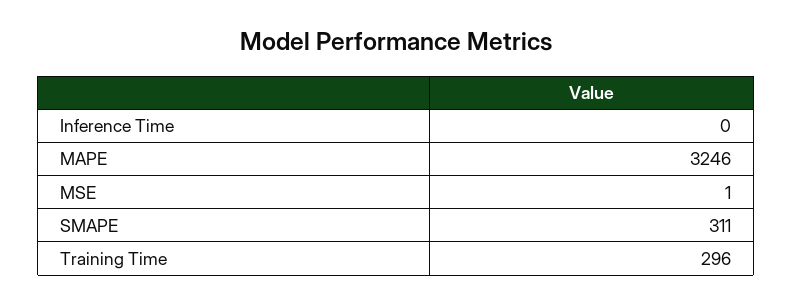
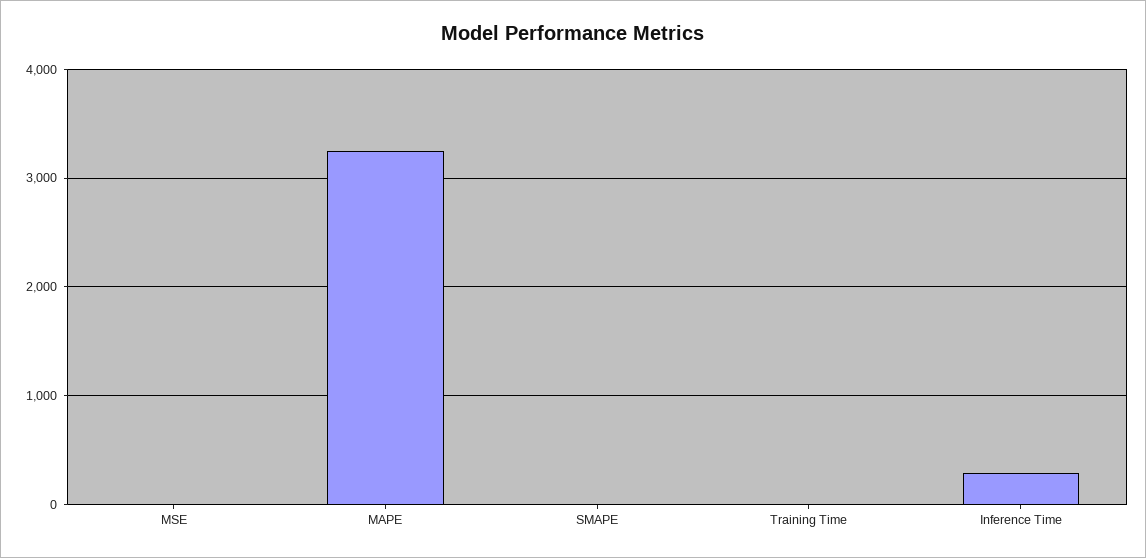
Inference Time: 0 -> 300
SMAPE: 311 -> 0
Training Time: 296 -> 0

